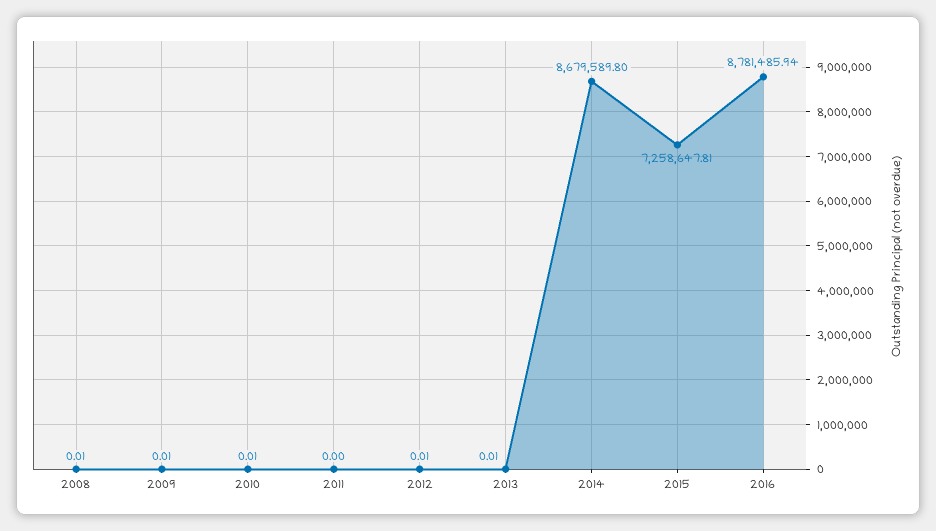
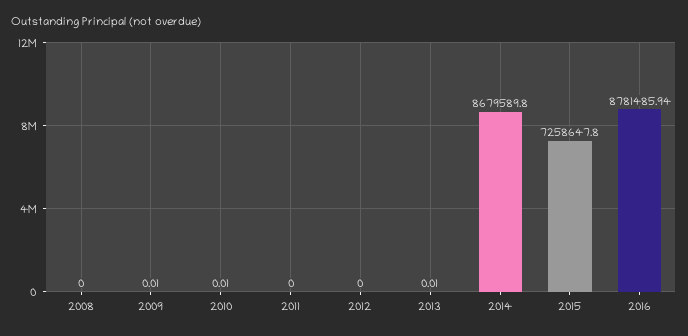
2008: 0.01 -> 0
2012: 0.01 -> 0
2015: 7258647.81 -> 7258647.8

